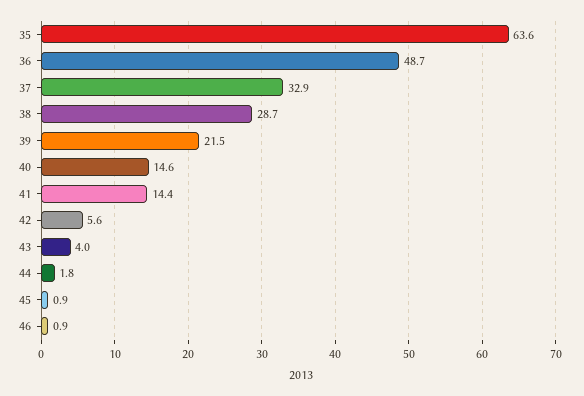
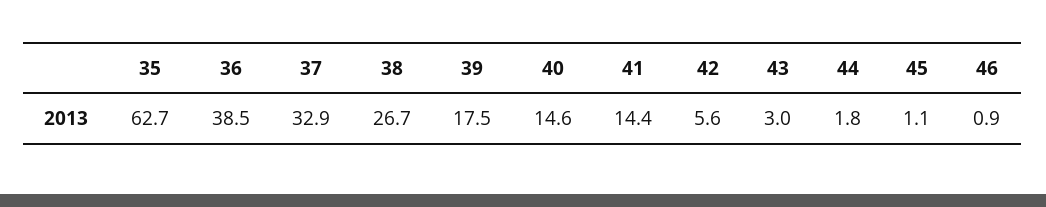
35: 63.6 -> 62.7
36: 48.7 -> 38.5
38: 28.7 -> 26.7
39: 21.5 -> 17.5
43: 4 -> 3
45: 0.9 -> 1.1

